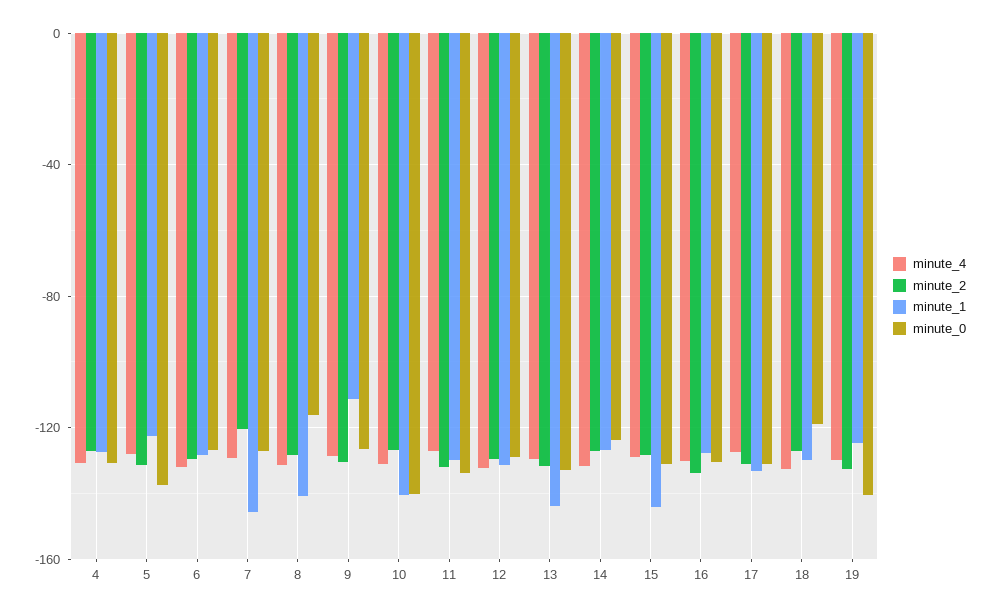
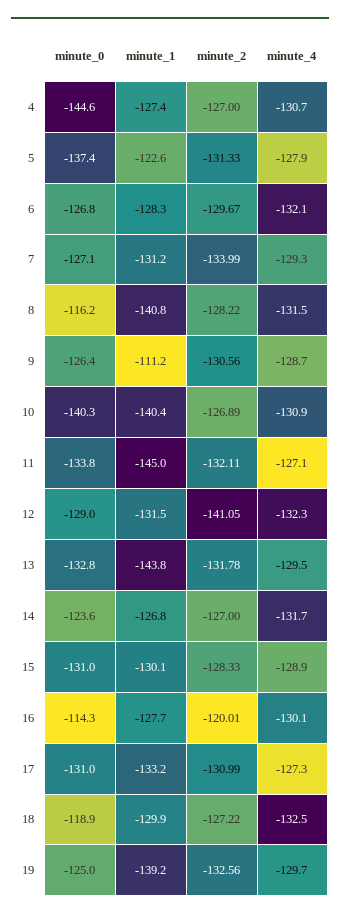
minute_0, 4: -130 -> -144.6
minute_2, 7: -120 -> -133.99
minute_1, 7: -145 -> -131.2
minute_1, 11: -130 -> -145
minute_2, 12: -130 -> -141.05
minute_1, 15: -145 -> -130.1
minute_2, 16: -135 -> -120.01
minute_0, 16: -130 -> -114.3
minute_1, 19: -125 -> -139.2
minute_0, 19: -140 -> -125

